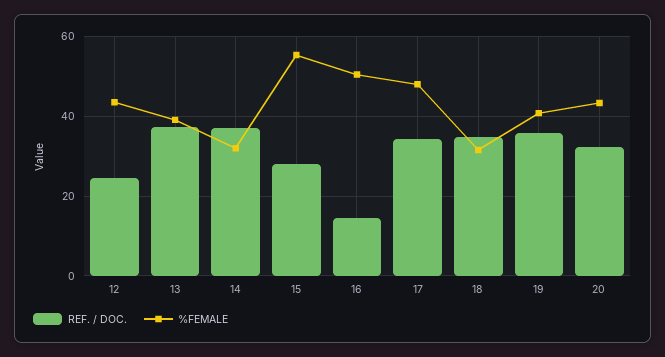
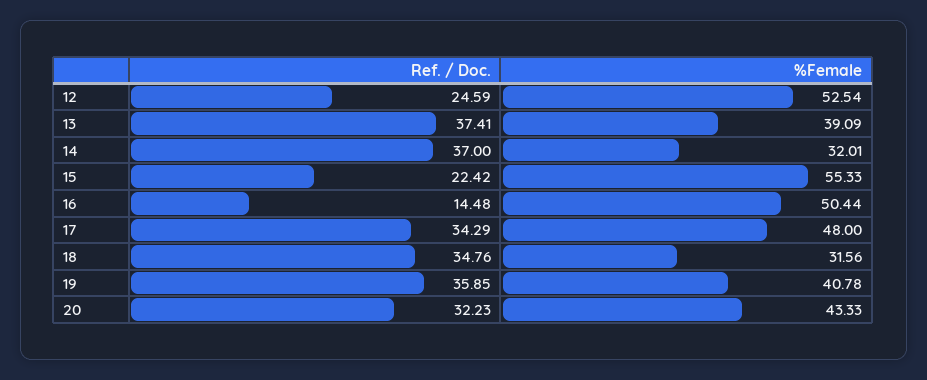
%FEMALE, 12: 44 -> 52.54
REF. / DOC., 15: 28 -> 22.42

